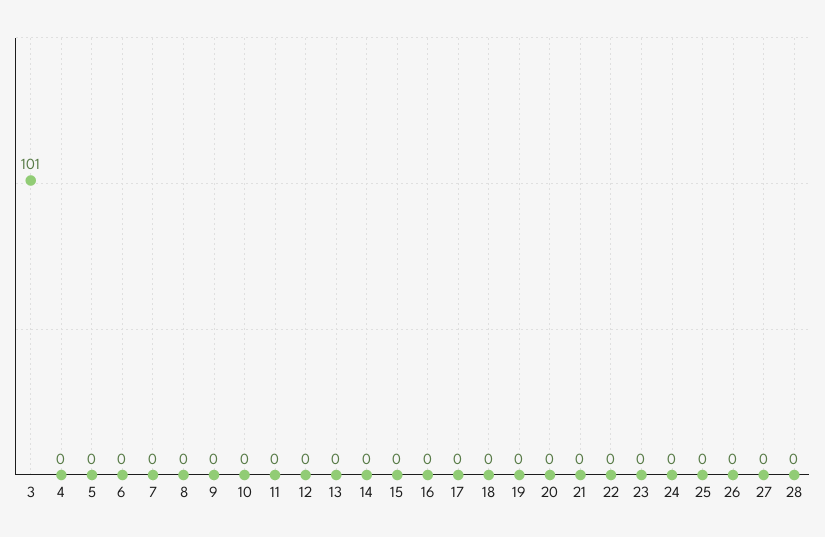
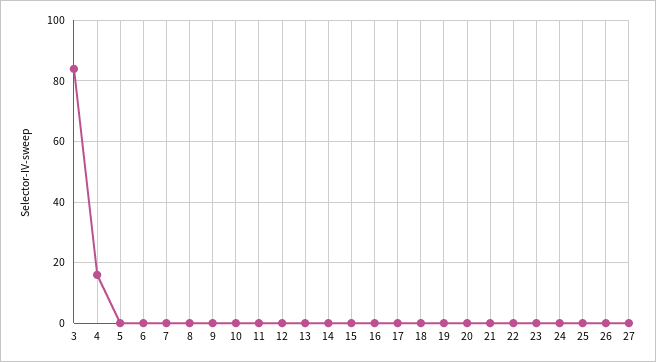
3: 101 -> 85
4: 0 -> 15
28: 0 -> none

